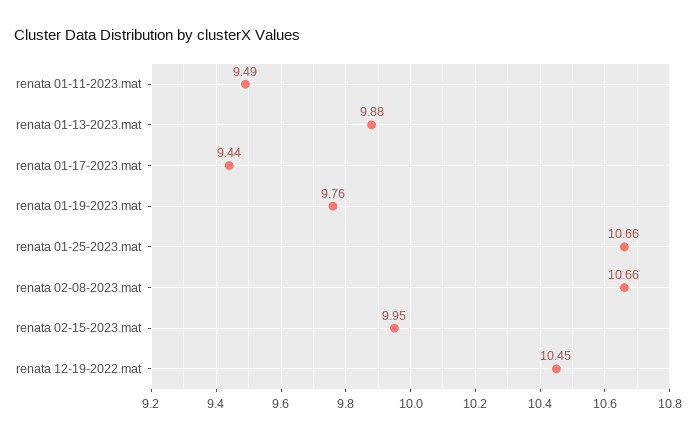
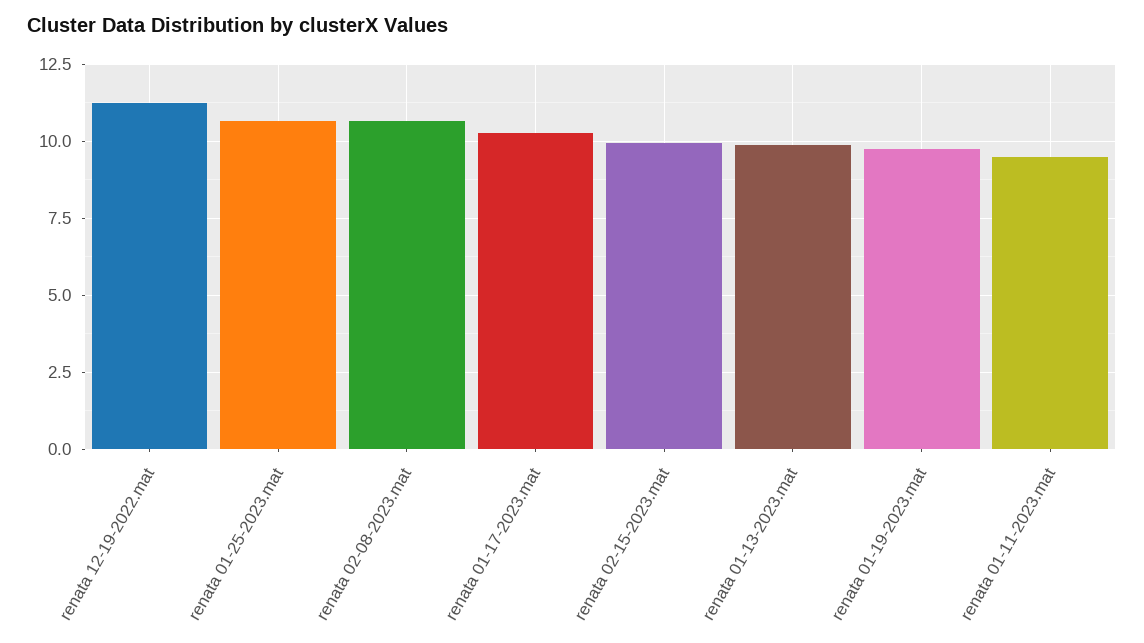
renata 01-17-2023.mat: 9.44 -> 10.25
renata 12-19-2022.mat: 10.45 -> 11.25

